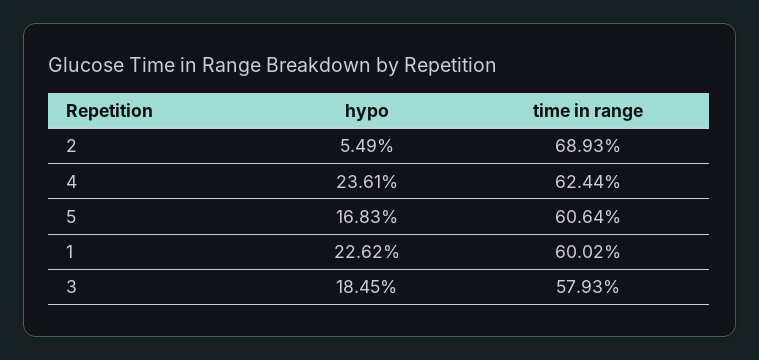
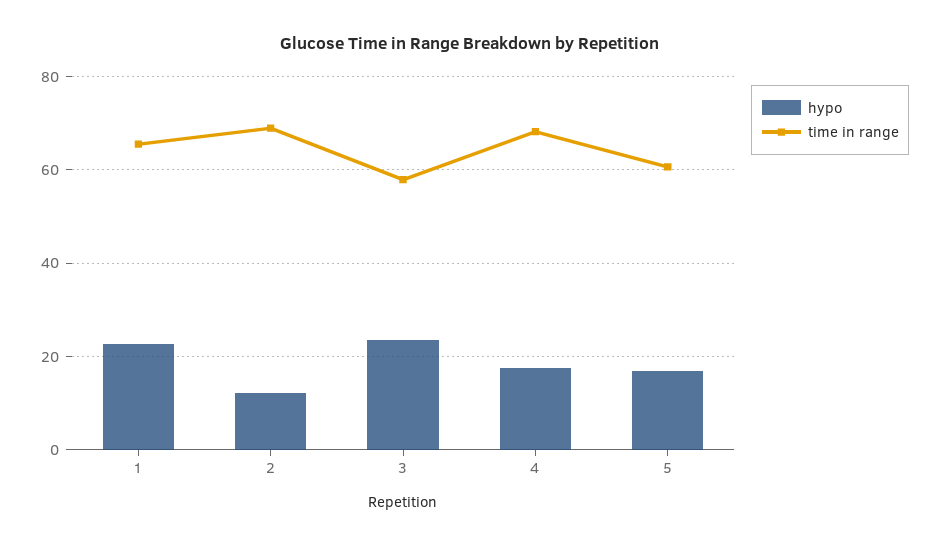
hypo, 2: 5.49 -> 12
hypo, 4: 23.61 -> 18
time in range, 4: 62.44 -> 68
time in range, 1: 60.02 -> 66
hypo, 3: 18.45 -> 24

